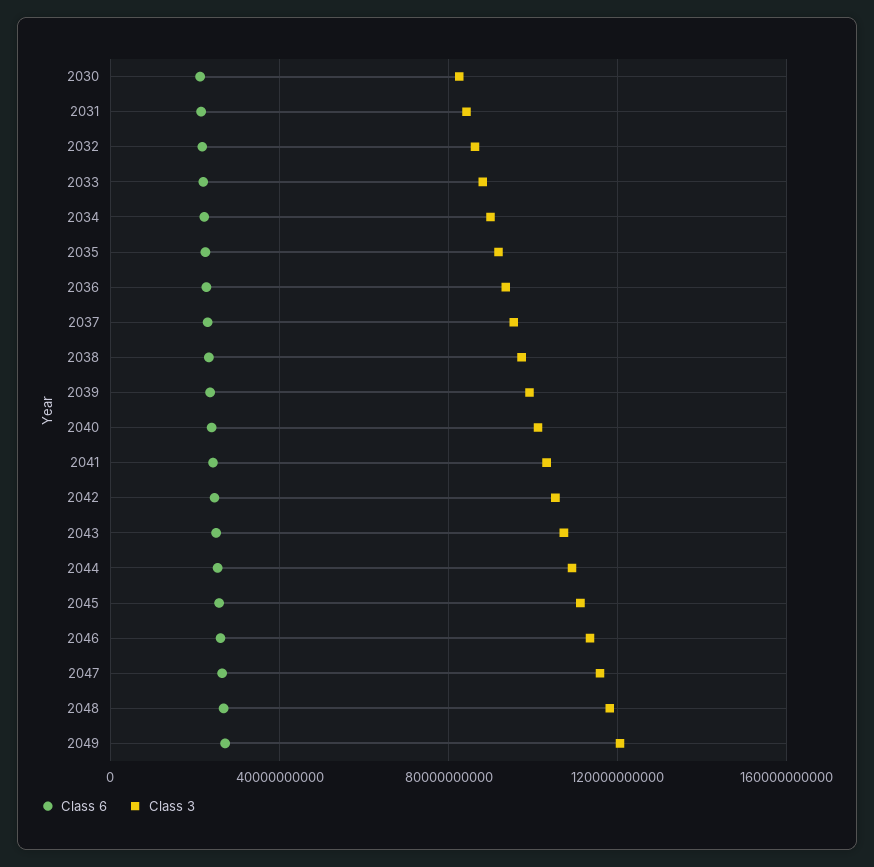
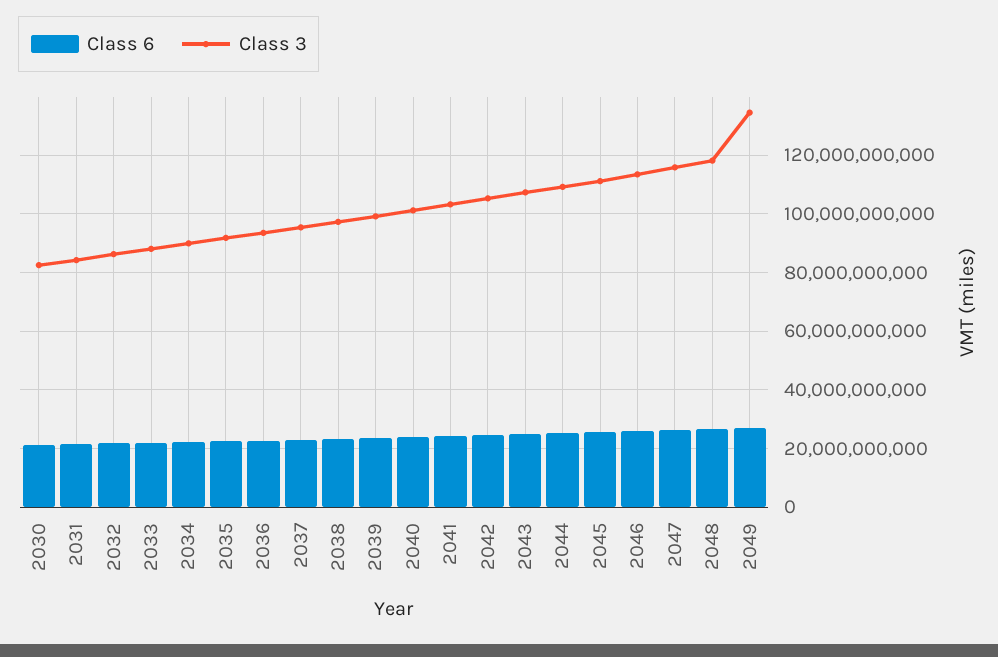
Class 3, 2049: 120000000000 -> 135000000000

